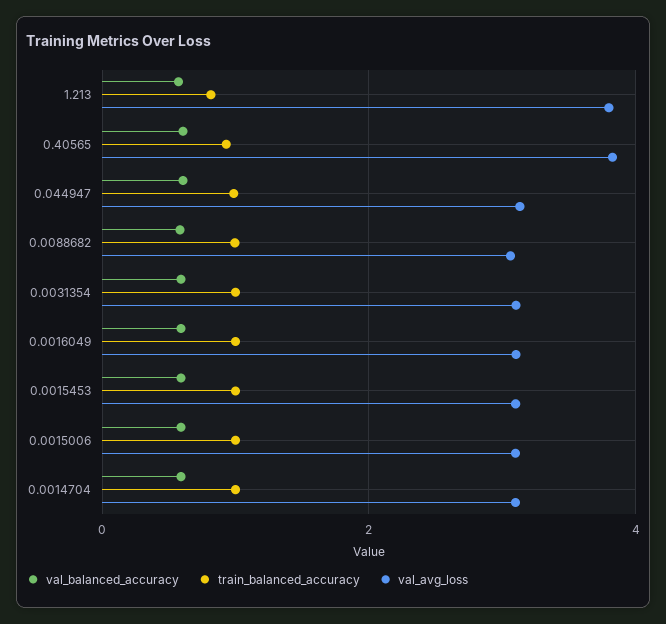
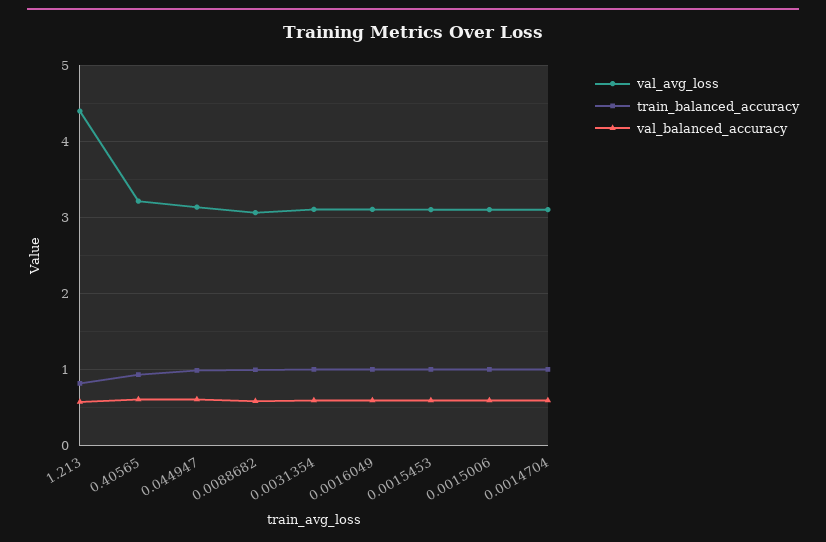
val_avg_loss, 1.213: 3.8 -> 4.4
val_avg_loss, 0.40565: 3.8 -> 3.2

